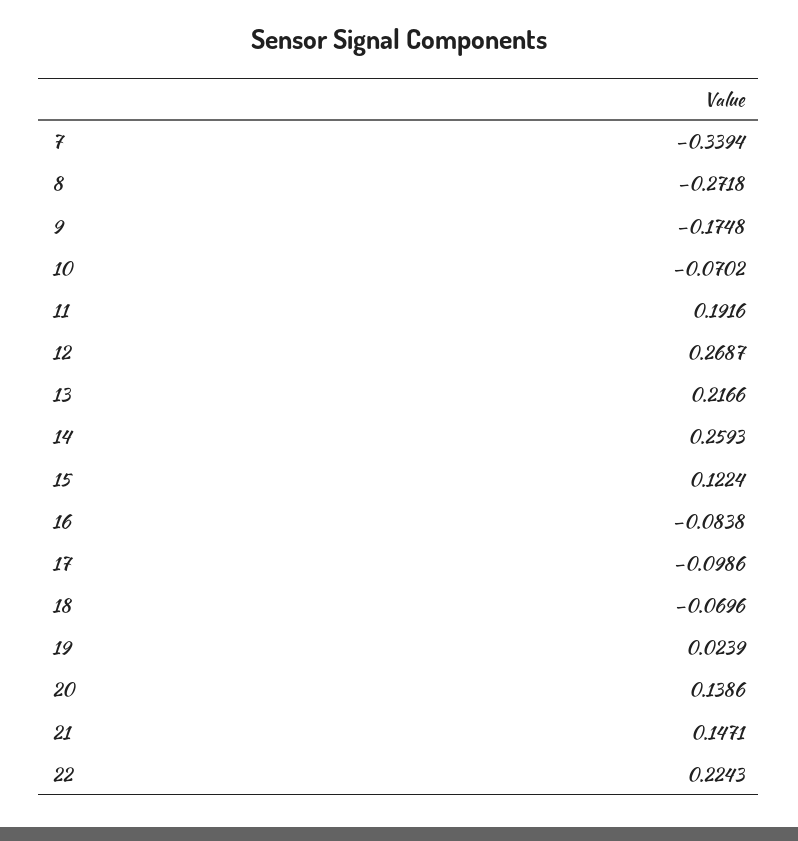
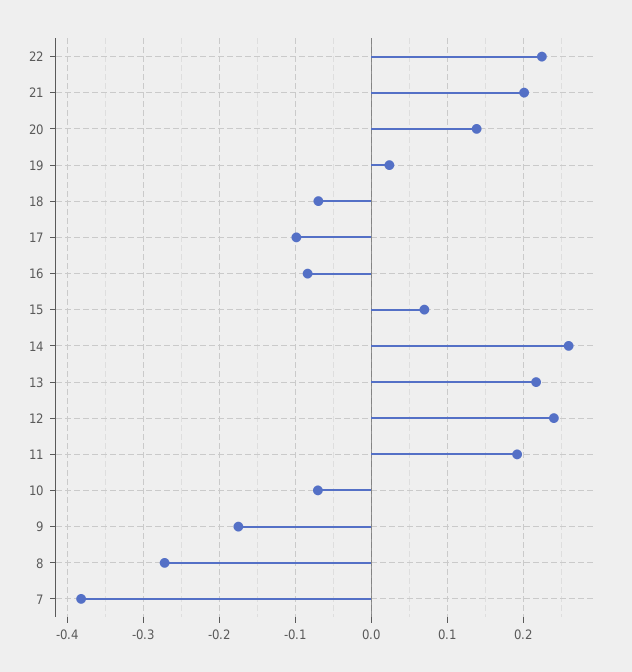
7: -0.3394 -> -0.38
12: 0.2687 -> 0.24
15: 0.1224 -> 0.07
21: 0.1471 -> 0.2

